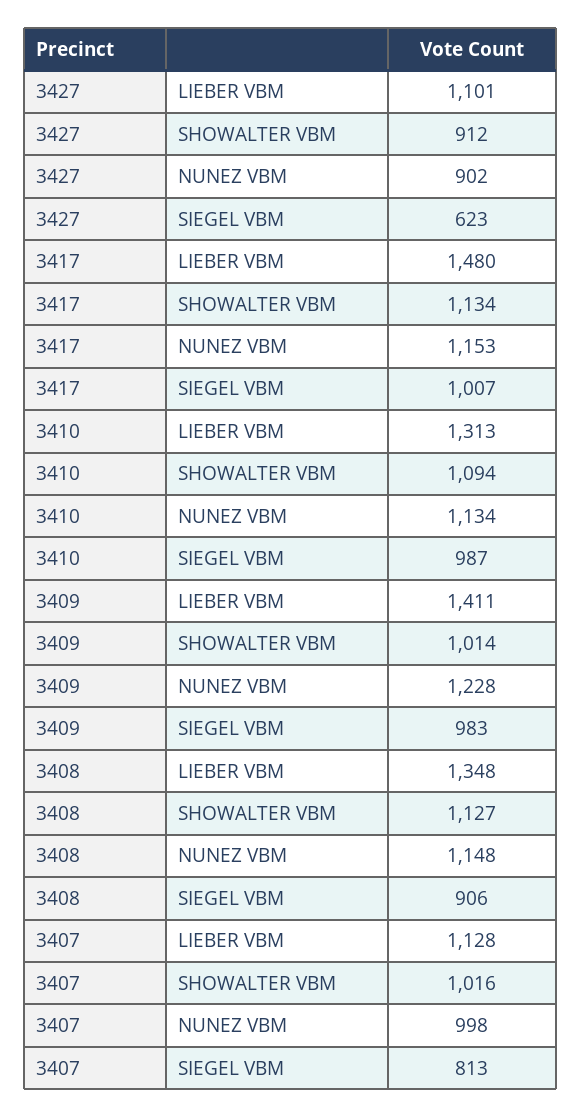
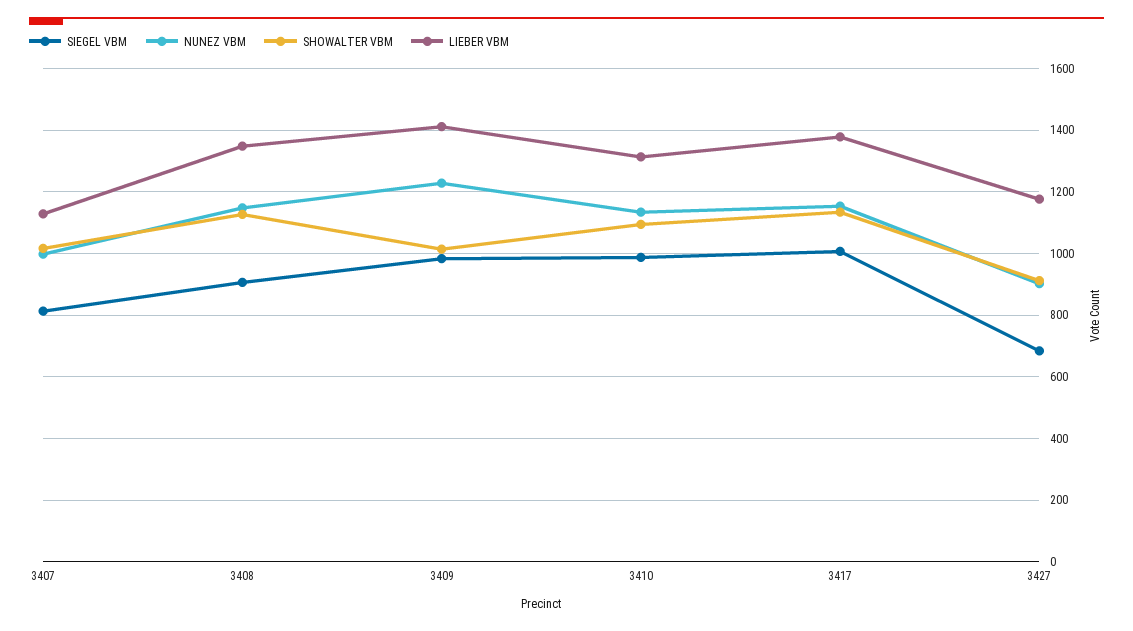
LIEBER VBM, 3427: 1101 -> 1180
SIEGEL VBM, 3427: 623 -> 680
LIEBER VBM, 3417: 1480 -> 1380

